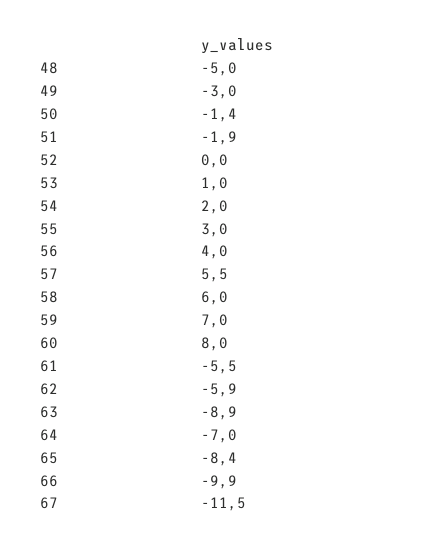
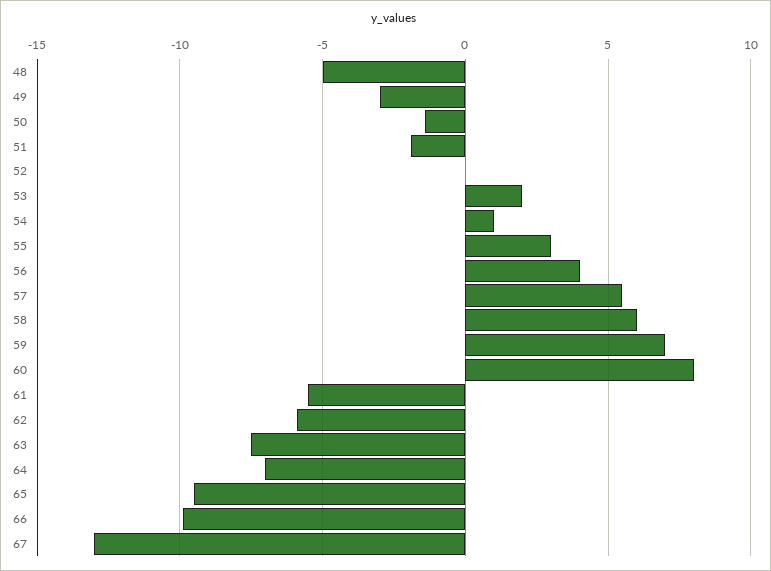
53: 1 -> 2
54: 2 -> 1
63: -8.9 -> -7.5
65: -8.4 -> -9.5
67: -11.5 -> -13

